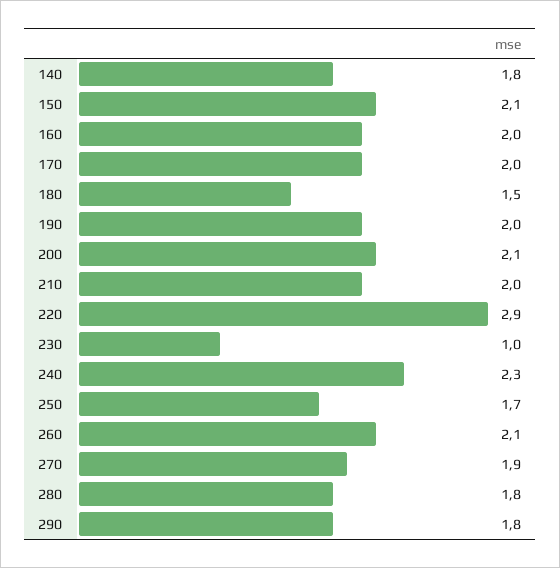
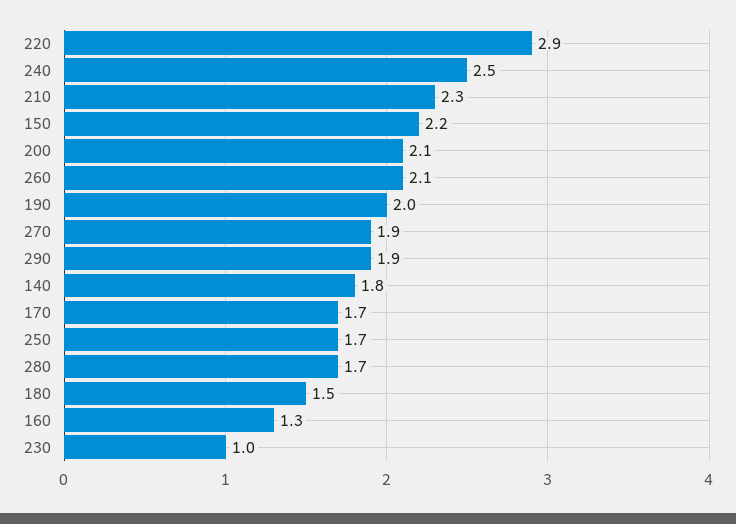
150: 2.1 -> 2.2
160: 2 -> 1.3
170: 2 -> 1.7
210: 2 -> 2.3
240: 2.3 -> 2.5
280: 1.8 -> 1.7
290: 1.8 -> 1.9

